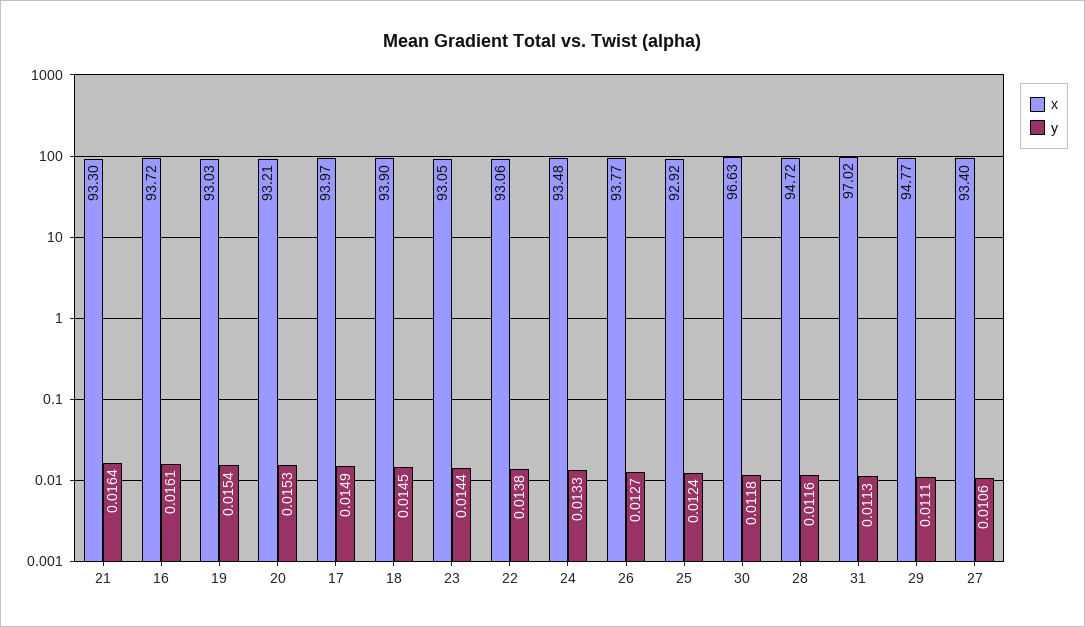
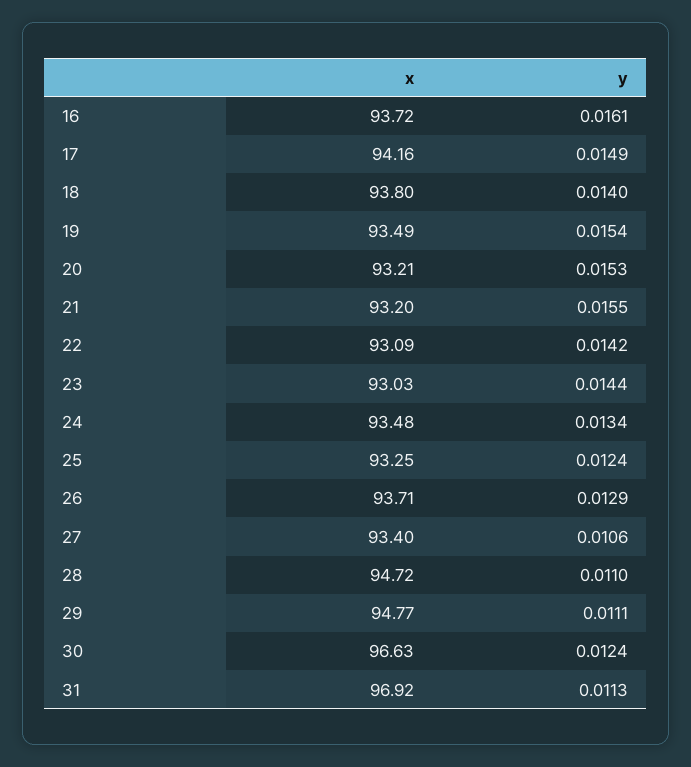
x, 21: 93.3 -> 93.2
y, 21: 0.0164 -> 0.0155
x, 19: 93.03 -> 93.49
x, 17: 93.97 -> 94.16
x, 18: 93.9 -> 93.8
y, 18: 0.0145 -> 0.014
x, 23: 93.05 -> 93.03
x, 22: 93.06 -> 93.09
y, 22: 0.0138 -> 0.0142
y, 24: 0.0133 -> 0.0134
x, 26: 93.77 -> 93.71
y, 26: 0.0127 -> 0.0129
x, 25: 92.92 -> 93.25
y, 30: 0.0118 -> 0.0124
y, 28: 0.0116 -> 0.011
x, 31: 97.02 -> 96.92

